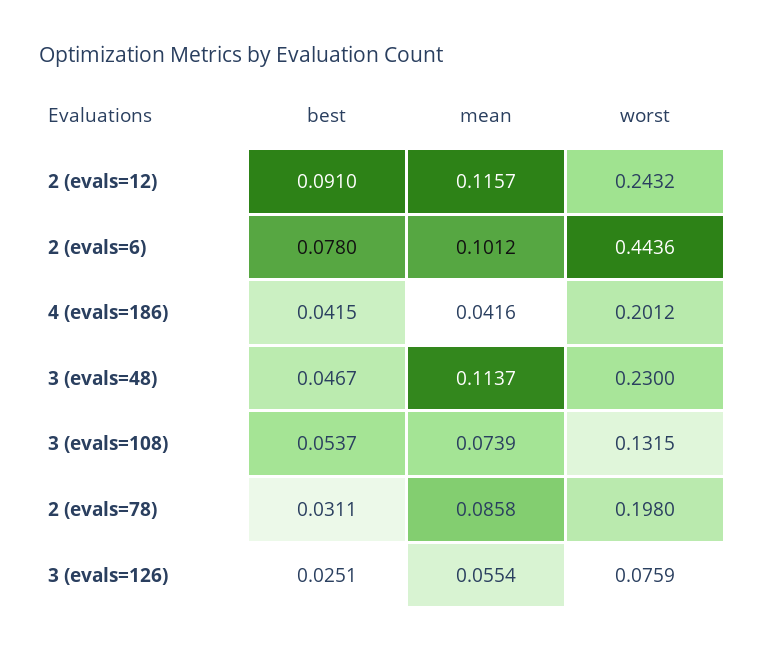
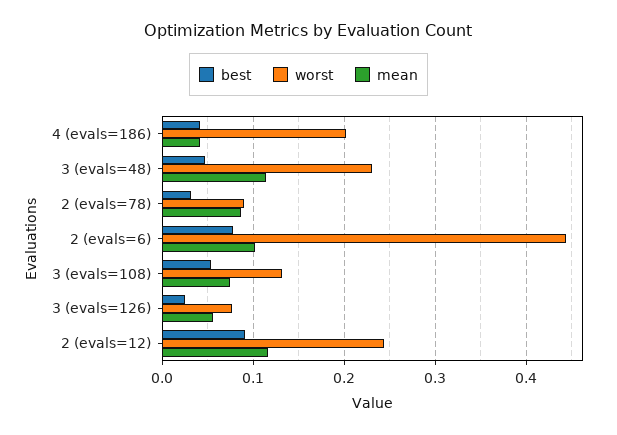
worst, 2 (evals=78): 0.198 -> 0.09

